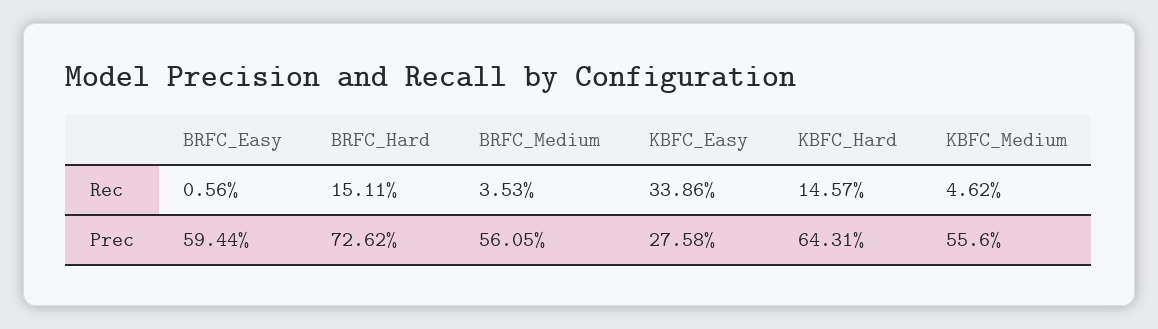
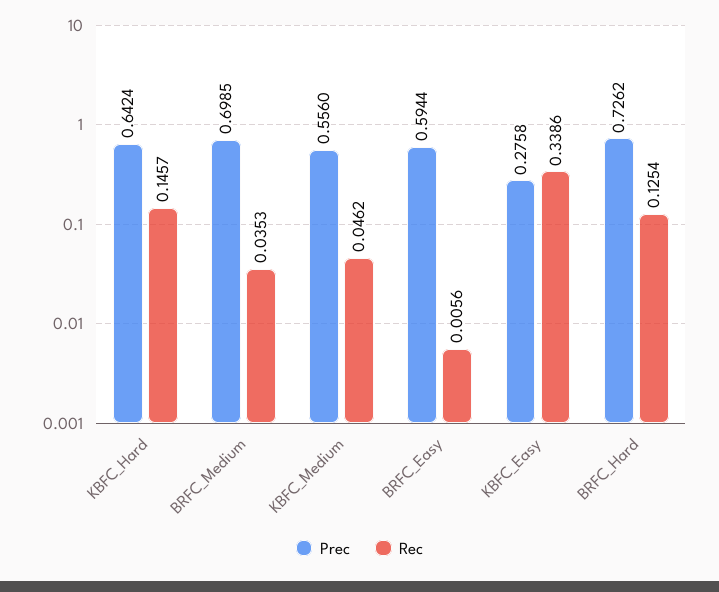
Rec, BRFC_Hard: 0.1511 -> 0.1254
Prec, BRFC_Medium: 0.5605 -> 0.6985
Prec, KBFC_Hard: 0.6431 -> 0.6424

